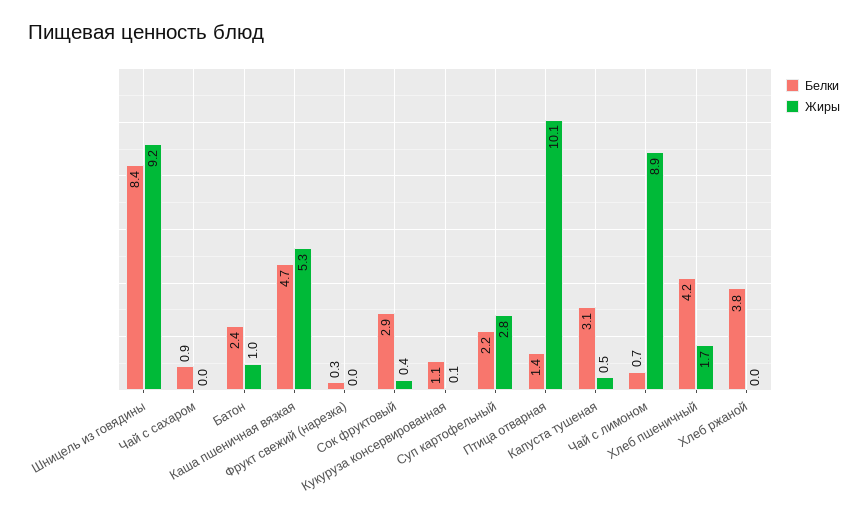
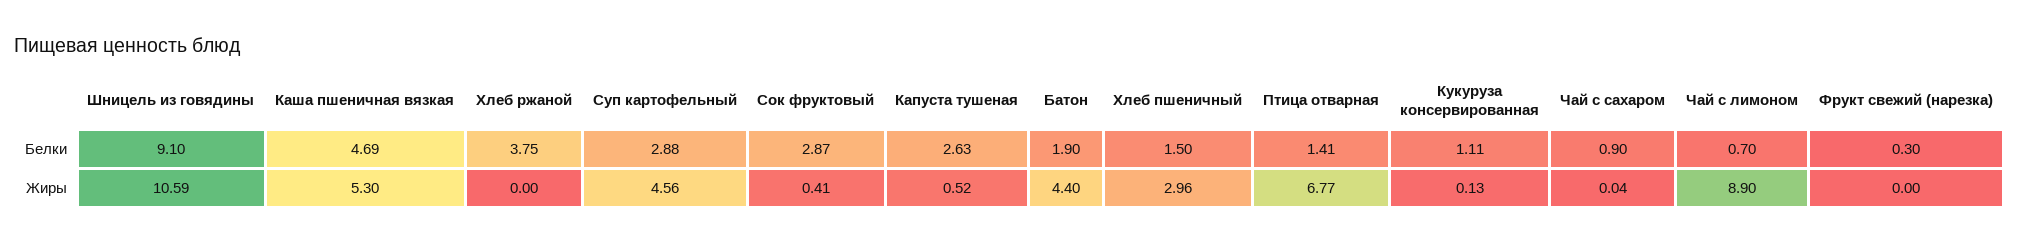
Белки, Шницель из говядины: 8.4 -> 9.1
Жиры, Шницель из говядины: 9.2 -> 10.59
Белки, Батон: 2.4 -> 1.9
Жиры, Батон: 1 -> 4.4
Белки, Суп картофельный: 2.2 -> 2.88
Жиры, Суп картофельный: 2.8 -> 4.56
Жиры, Птица отварная: 10.1 -> 6.77
Белки, Капуста тушеная: 3.1 -> 2.63
Белки, Хлеб пшеничный: 4.2 -> 1.5
Жиры, Хлеб пшеничный: 1.7 -> 2.96

